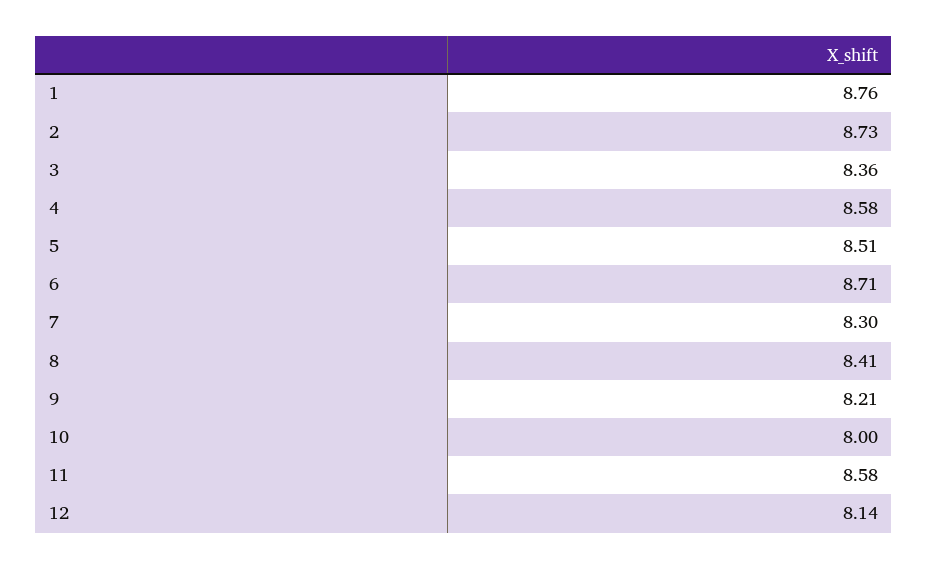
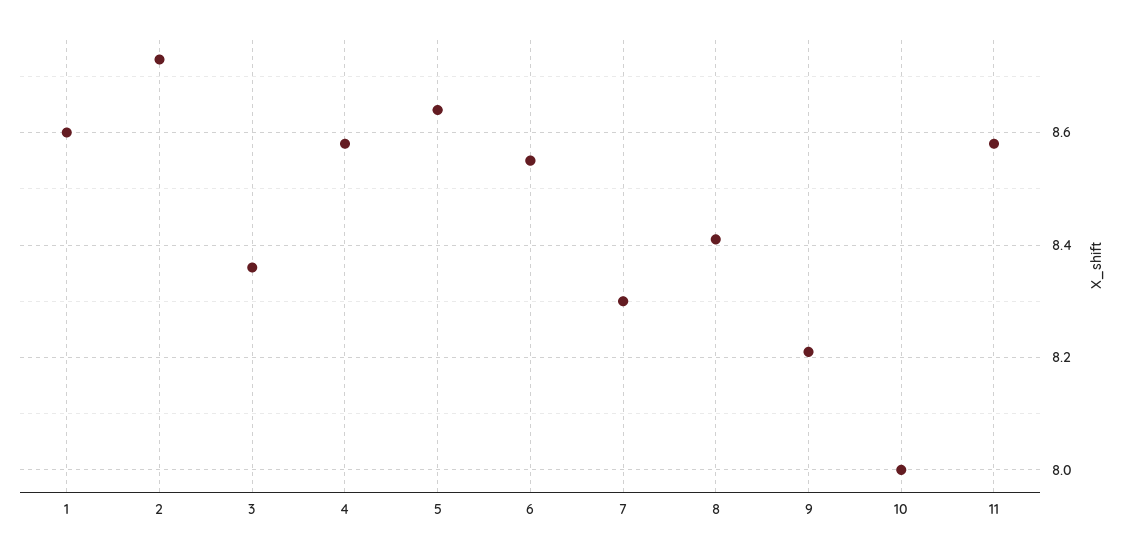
1: 8.76 -> 8.6
5: 8.51 -> 8.65
6: 8.71 -> 8.55
12: 8.14 -> none

